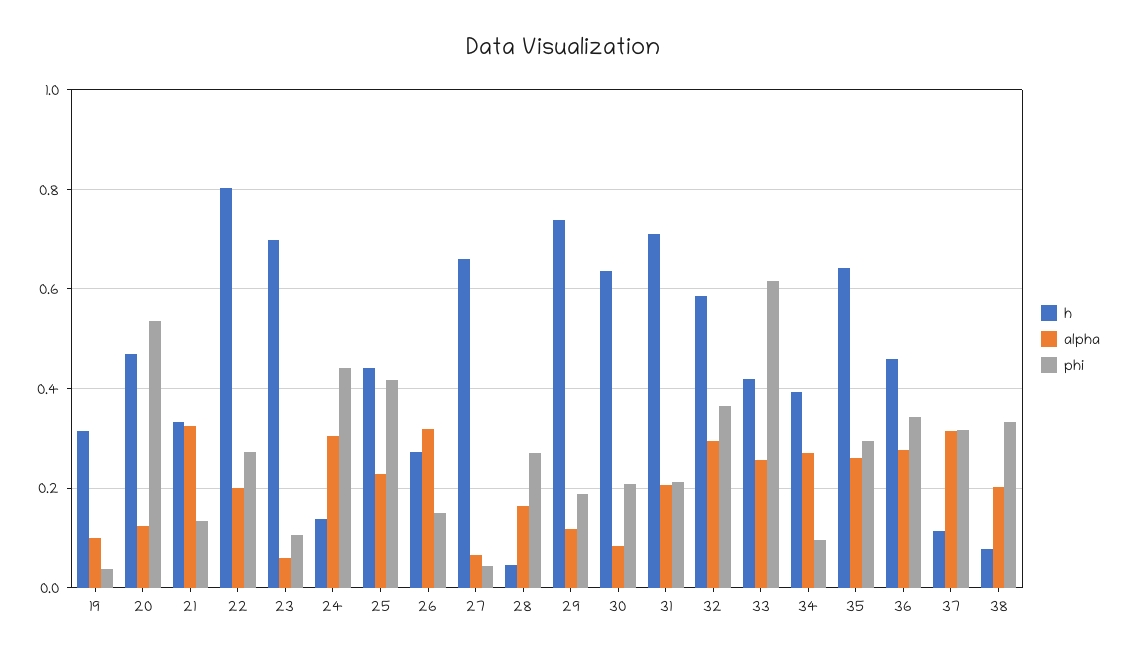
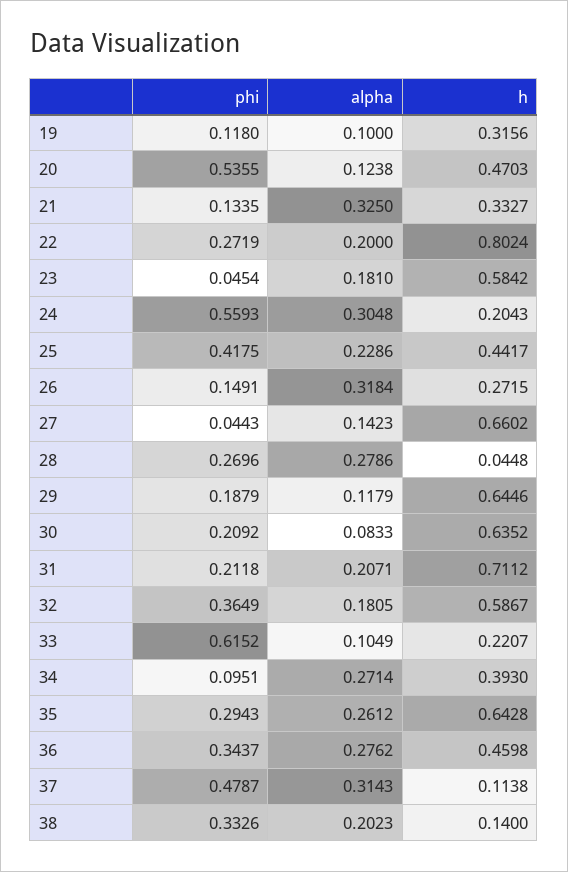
phi, 19: 0.04 -> 0.118
h, 23: 0.7 -> 0.5842
alpha, 23: 0.06 -> 0.181
phi, 23: 0.1 -> 0.0454
h, 24: 0.14 -> 0.2043
phi, 24: 0.44 -> 0.5593
alpha, 27: 0.06 -> 0.1423
alpha, 28: 0.16 -> 0.2786
h, 29: 0.74 -> 0.6446
alpha, 32: 0.3 -> 0.1805
h, 33: 0.42 -> 0.2207
alpha, 33: 0.26 -> 0.1049
phi, 37: 0.32 -> 0.4787
h, 38: 0.08 -> 0.14

